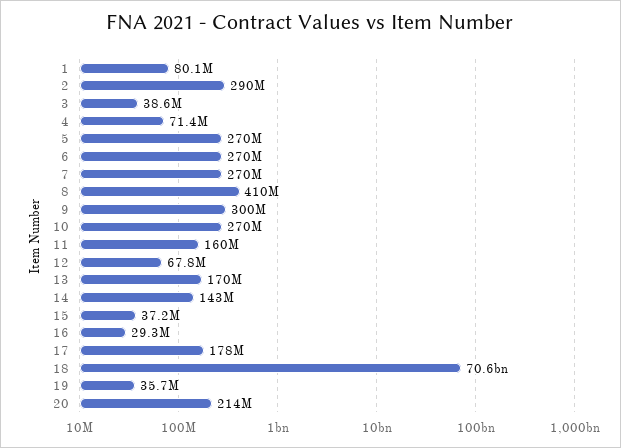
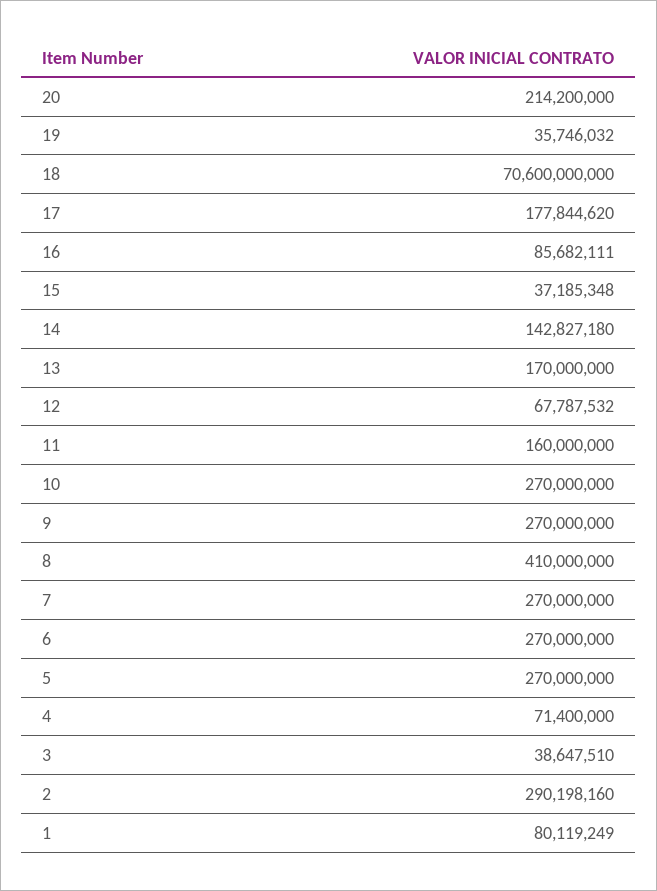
9: 300000000 -> 270000000
16: 29300000 -> 85682111

